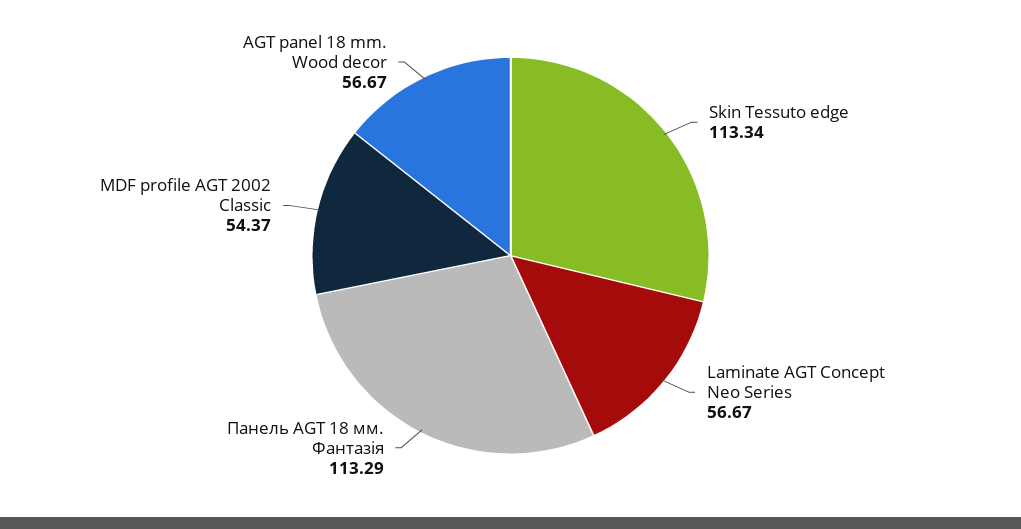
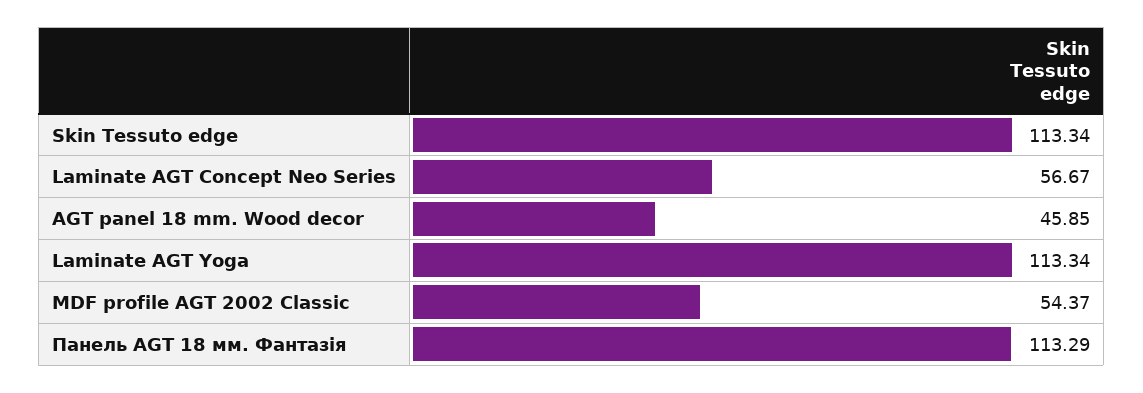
AGT panel 18 mm. Wood decor: 56.67 -> 45.85
Laminate AGT Yoga: none -> 113.34

